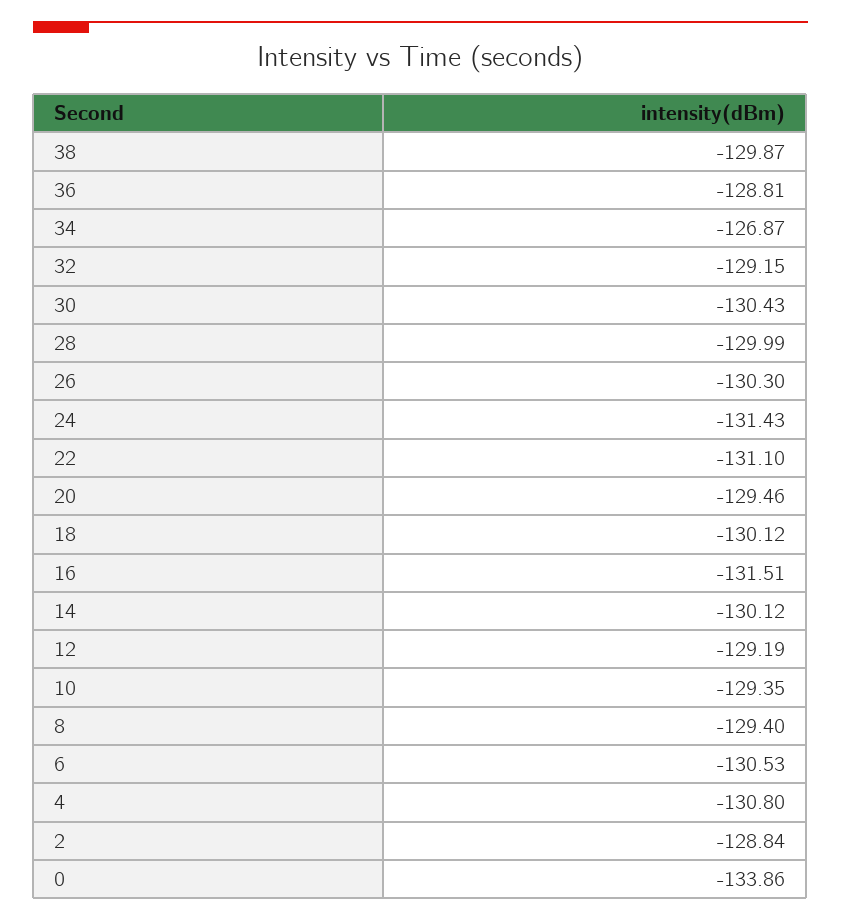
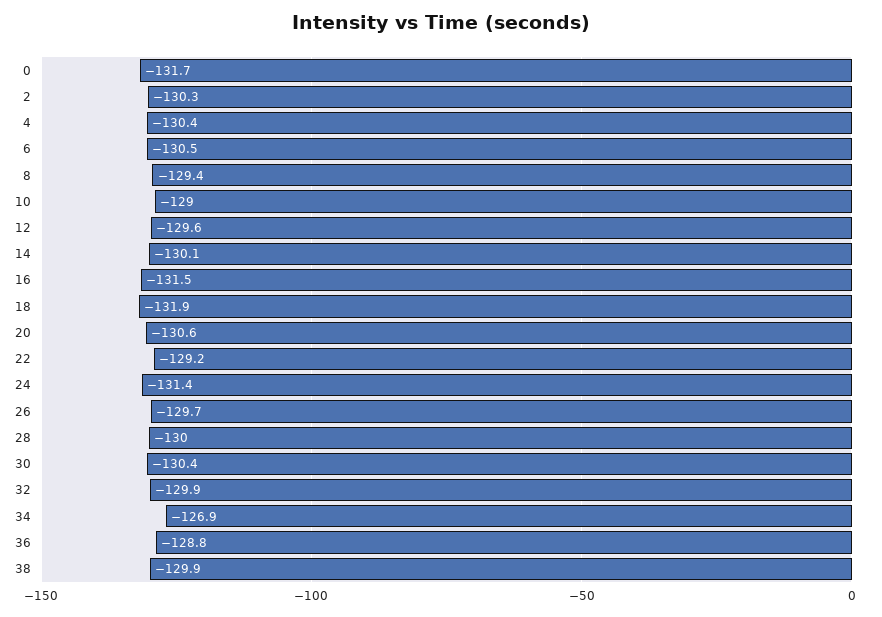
32: -129.15 -> -129.9
26: -130.3 -> -129.7
22: -131.1 -> -129.2
20: -129.46 -> -130.6
18: -130.12 -> -131.9
12: -129.19 -> -129.6
10: -129.35 -> -129
4: -130.8 -> -130.4
2: -128.84 -> -130.3
0: -133.86 -> -131.7

